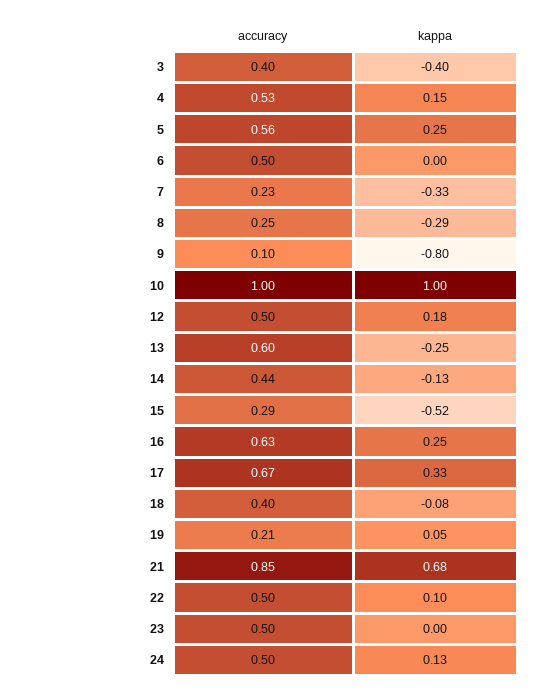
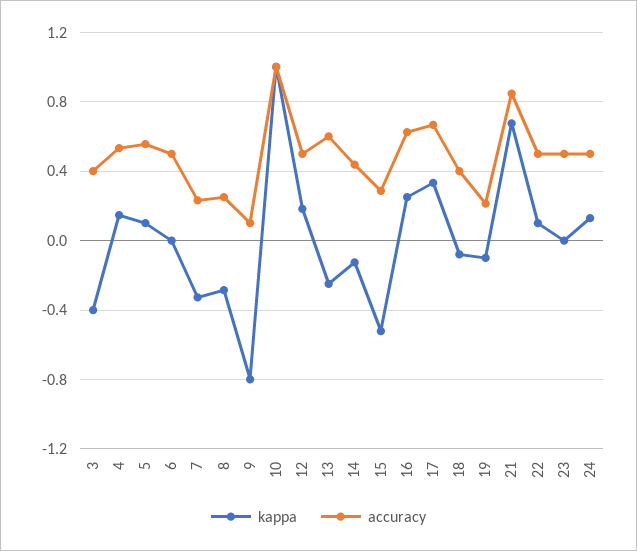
kappa, 5: 0.25 -> 0.1
kappa, 19: 0.05 -> -0.1

